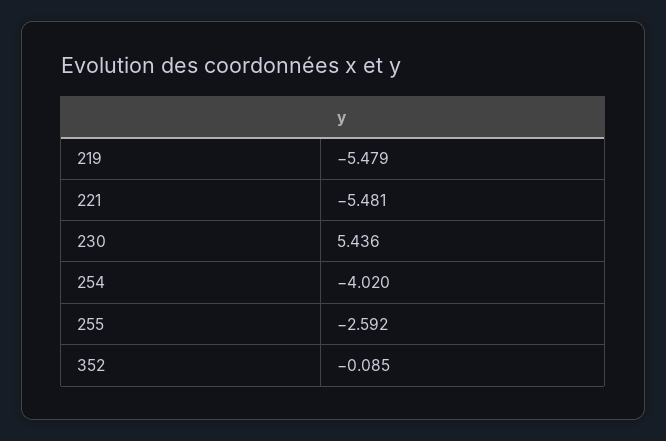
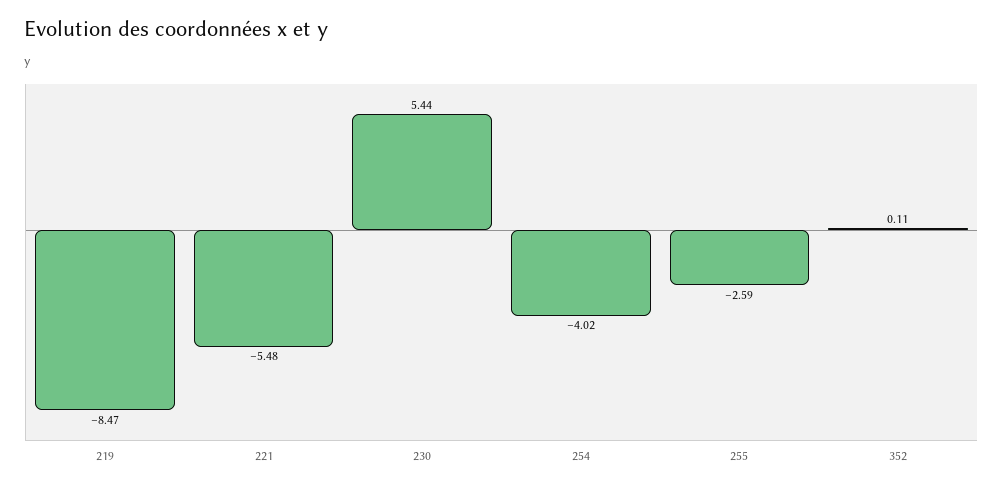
219: -5.479 -> -8.47
352: -0.085 -> 0.11

